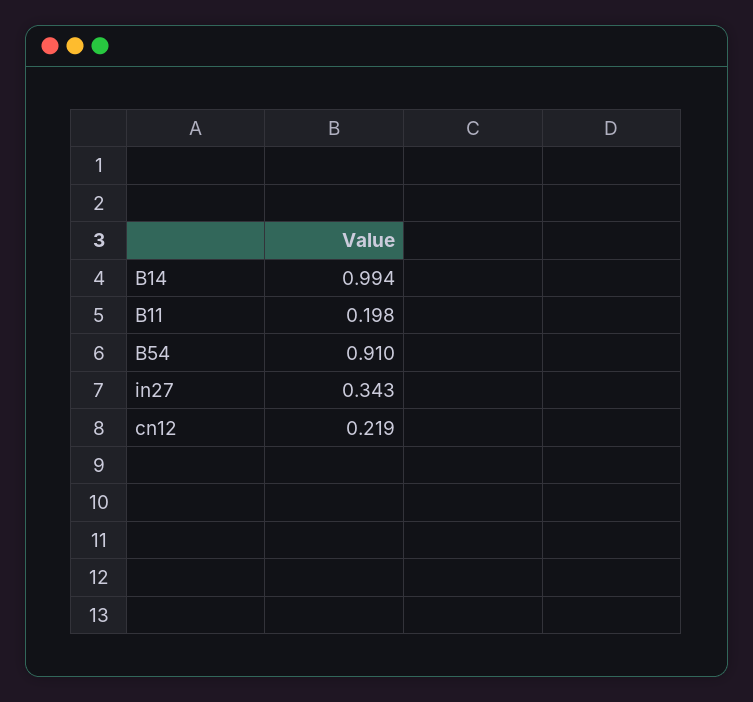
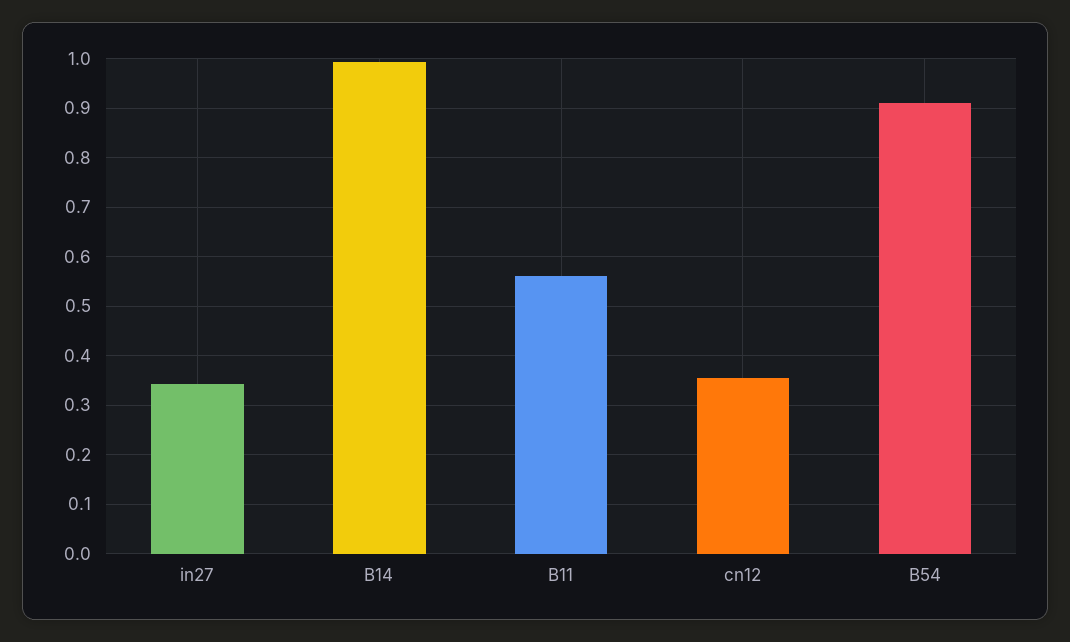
B11: 0.198 -> 0.56
cn12: 0.219 -> 0.36

